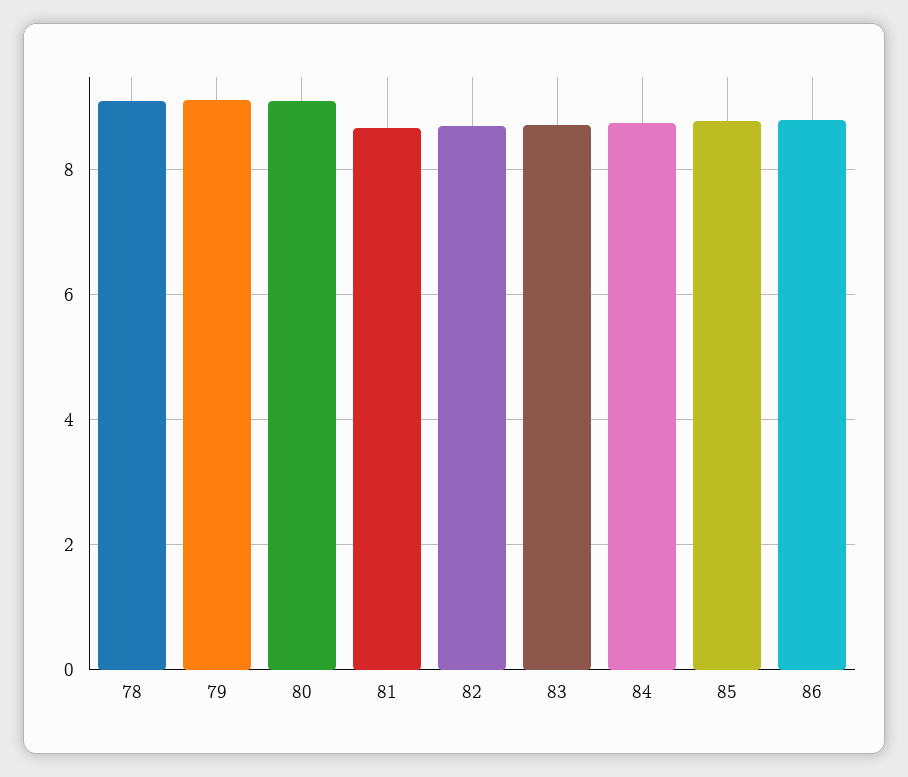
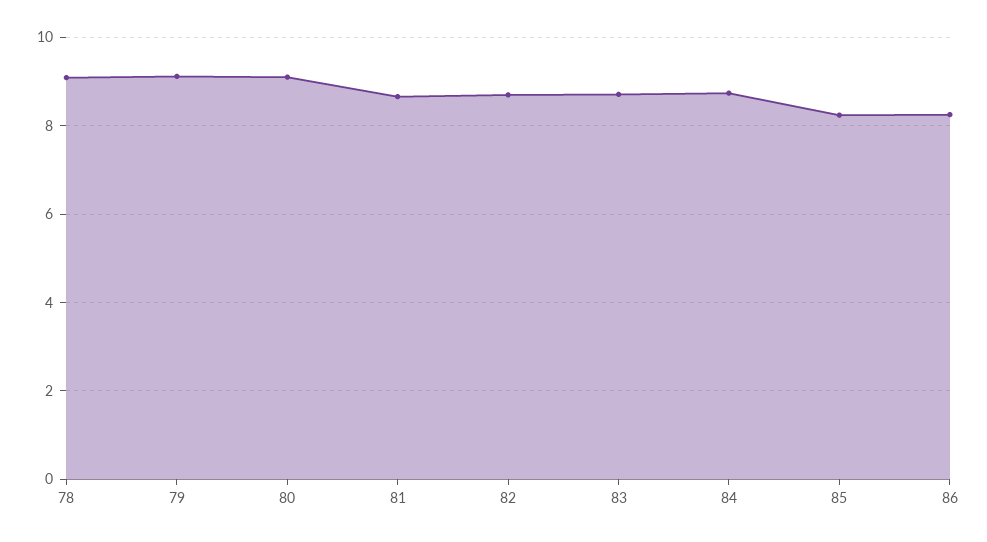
85: 8.8 -> 8.2
86: 8.8 -> 8.2

